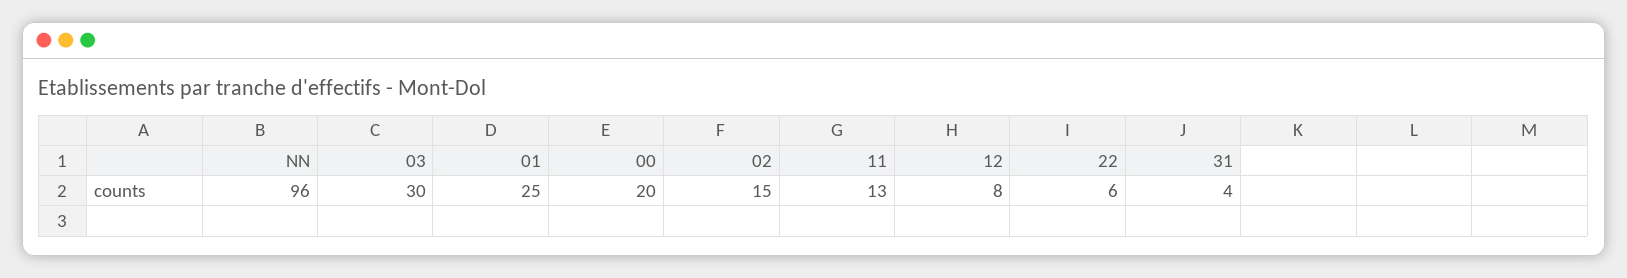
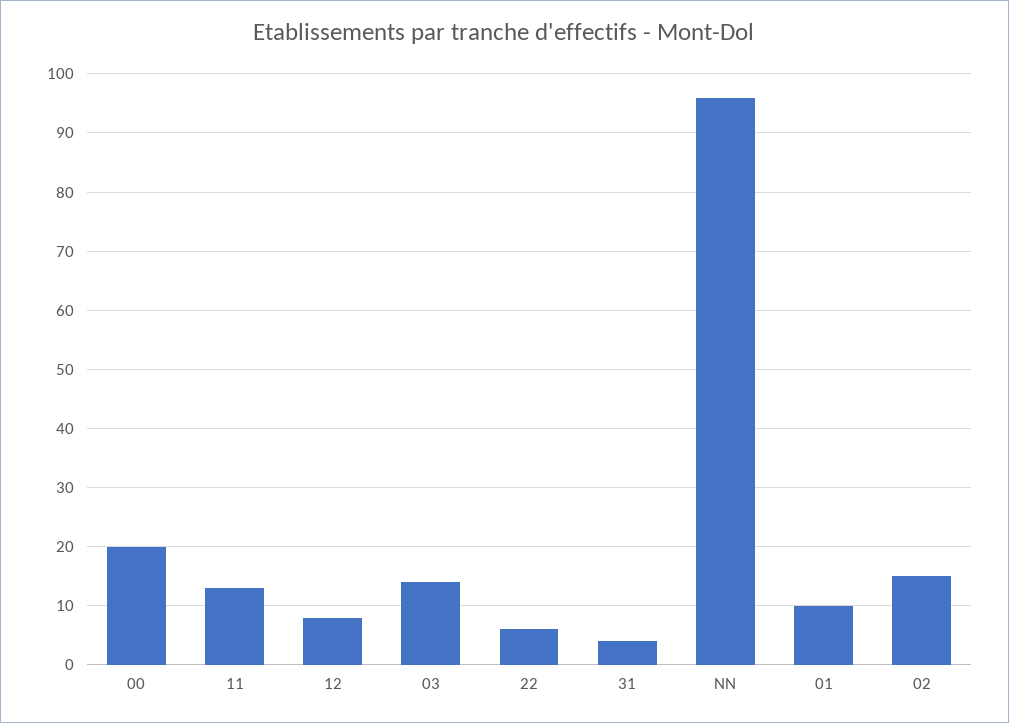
03: 30 -> 15
01: 25 -> 10

